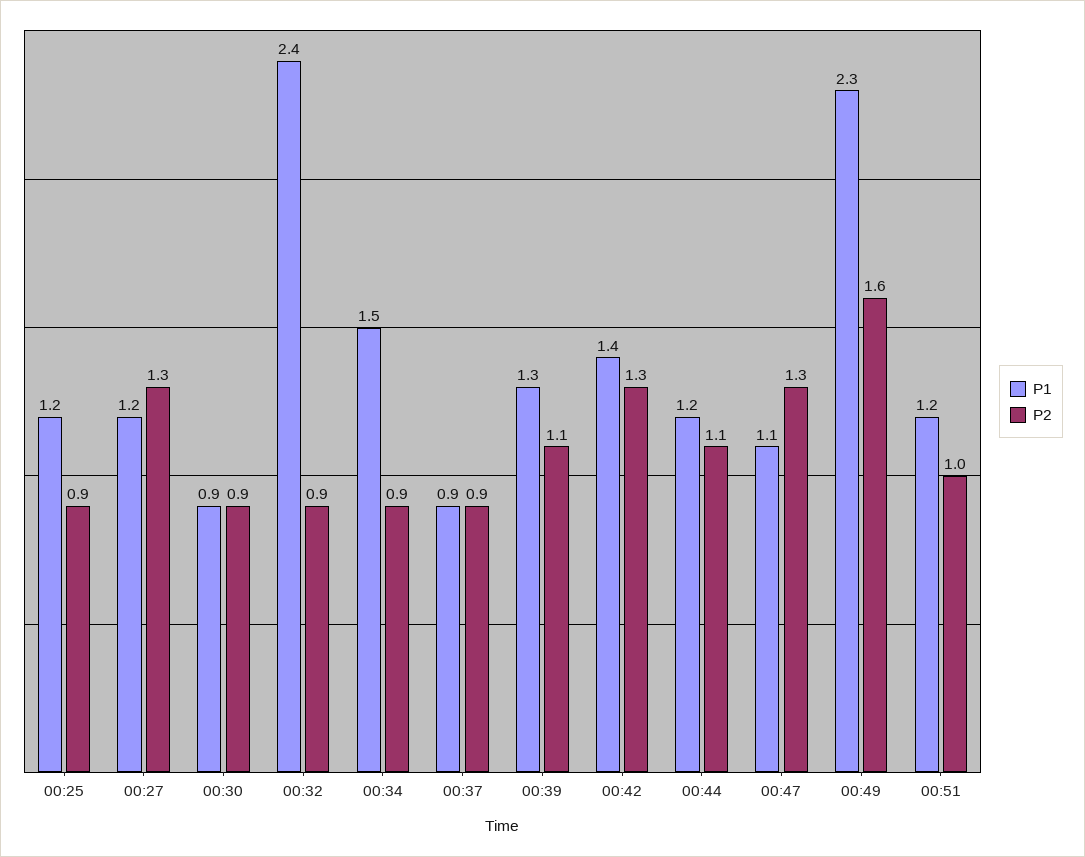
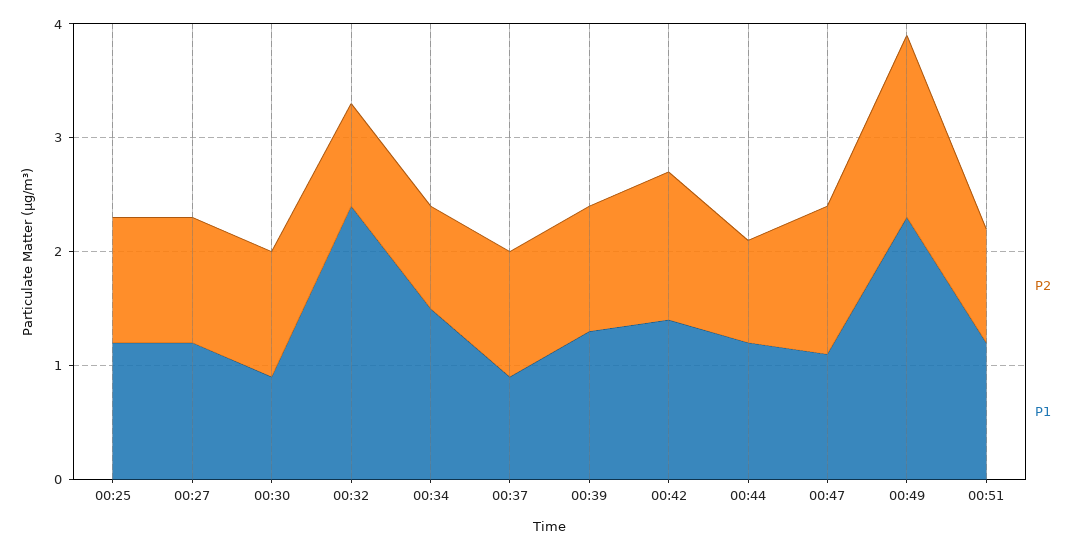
P2, 00:25: 0.9 -> 1.1
P2, 00:27: 1.3 -> 1.1
P2, 00:30: 0.9 -> 1.1
P2, 00:37: 0.9 -> 1.1
P2, 00:44: 1.1 -> 0.9

